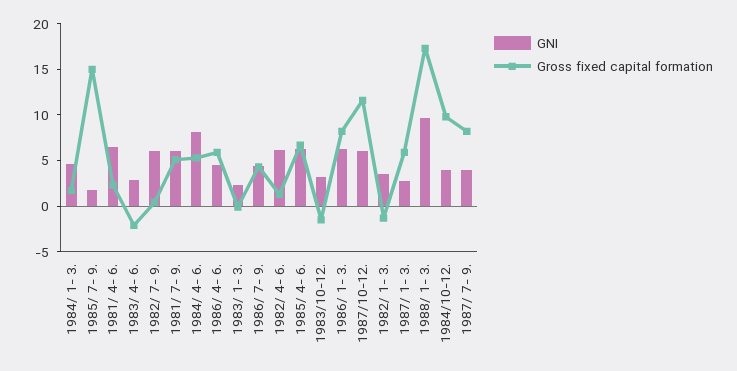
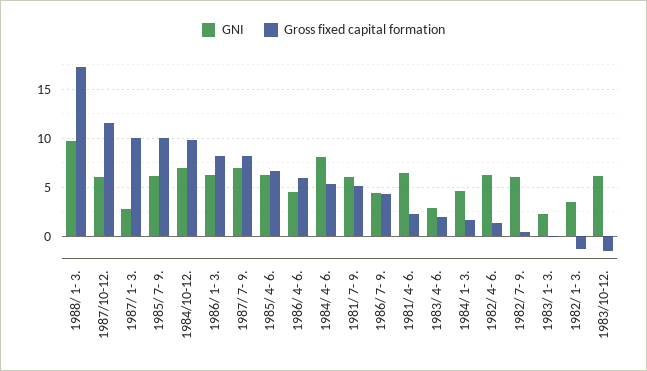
GNI, 1985/ 7- 9.: 2 -> 6
Gross fixed capital formation, 1985/ 7- 9.: 15 -> 10
Gross fixed capital formation, 1983/ 4- 6.: -2 -> 2
GNI, 1983/10-12.: 3 -> 6
Gross fixed capital formation, 1987/ 1- 3.: 6 -> 10
GNI, 1984/10-12.: 4 -> 7
GNI, 1987/ 7- 9.: 4 -> 7

